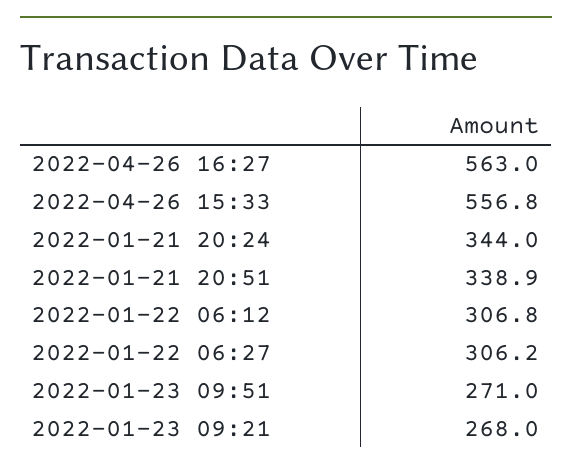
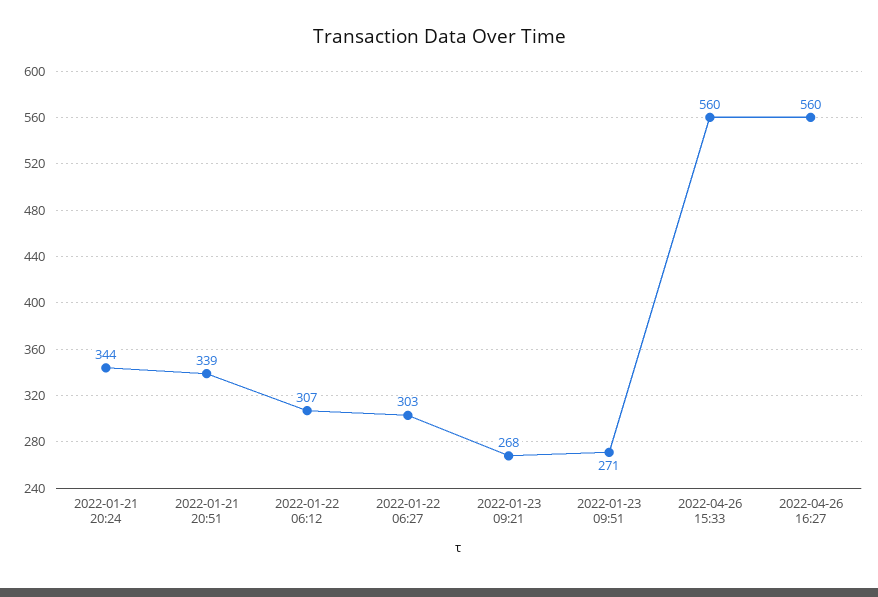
2022-04-26 16:27: 563 -> 560
2022-04-26 15:33: 556.8 -> 560
2022-01-22 06:27: 306.2 -> 303

